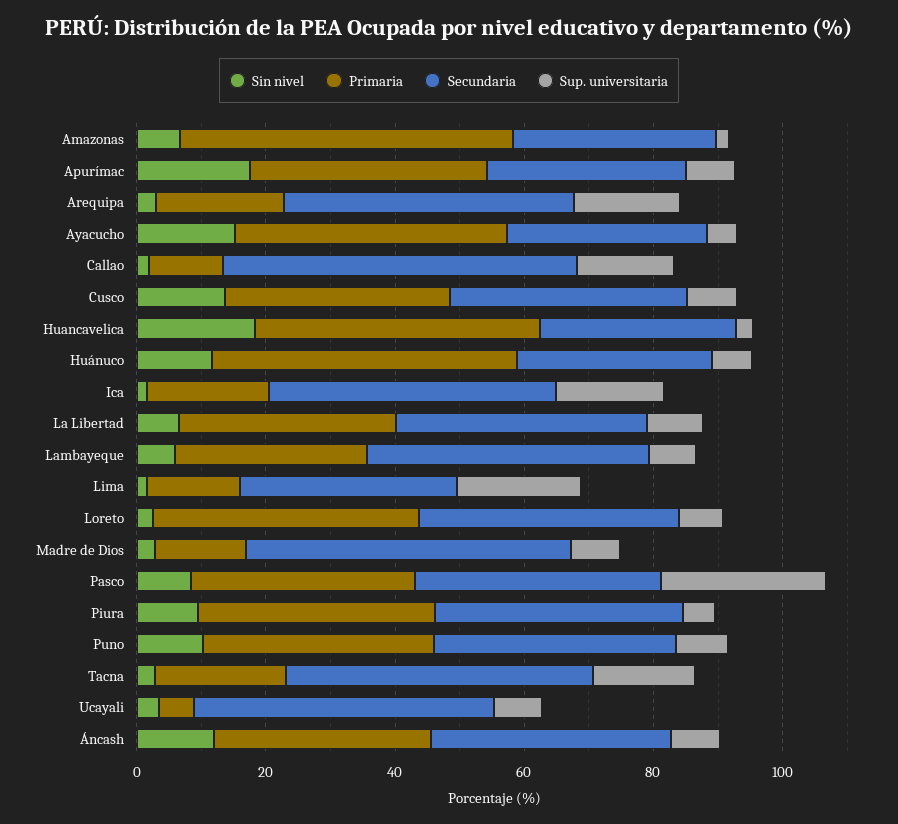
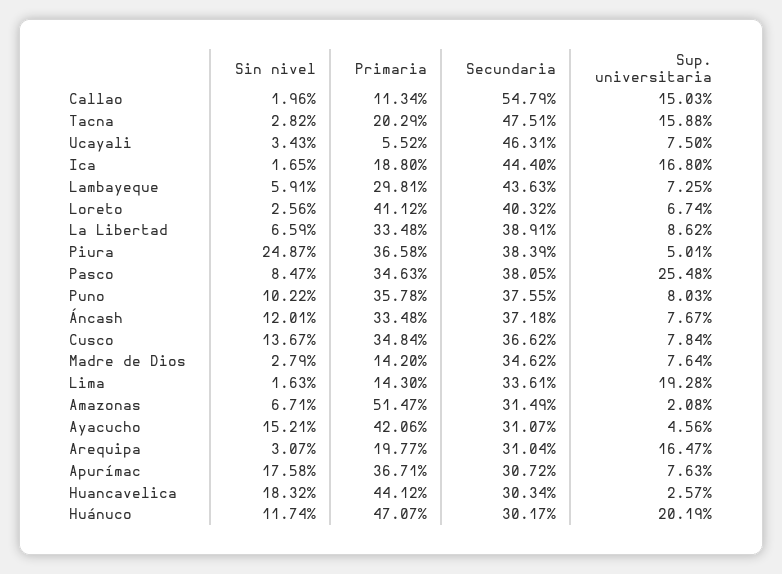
Secundaria, Arequipa: 45 -> 31.04
Sup. universitaria, Huánuco: 5 -> 20.19
Secundaria, Madre de Dios: 50 -> 34.62
Sin nivel, Piura: 10 -> 24.87

